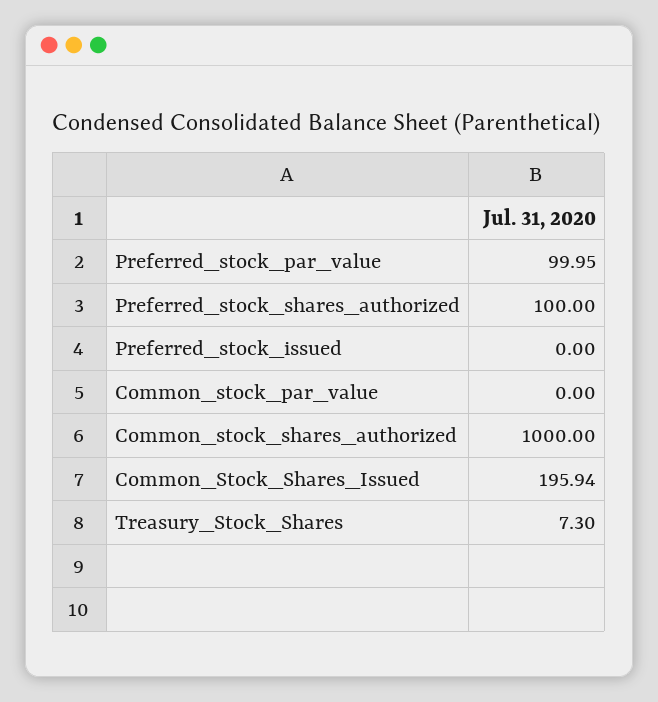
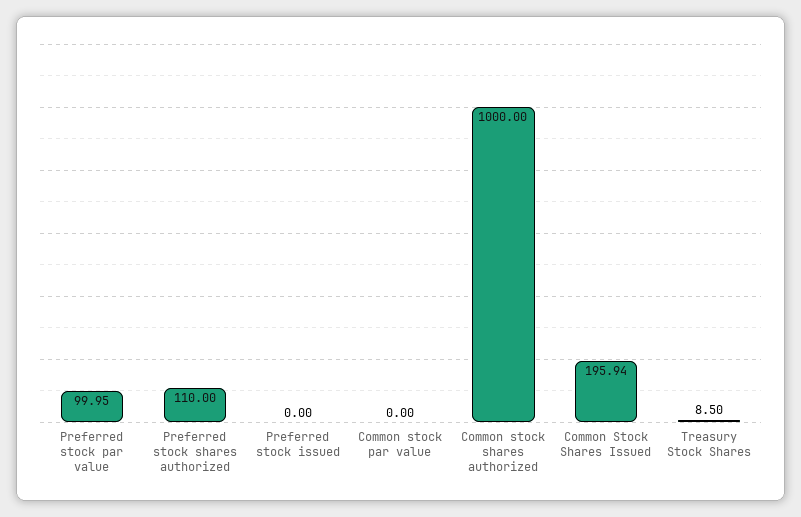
Preferred_stock_shares_authorized: 100 -> 110
Treasury_Stock_Shares: 7.3 -> 8.5

